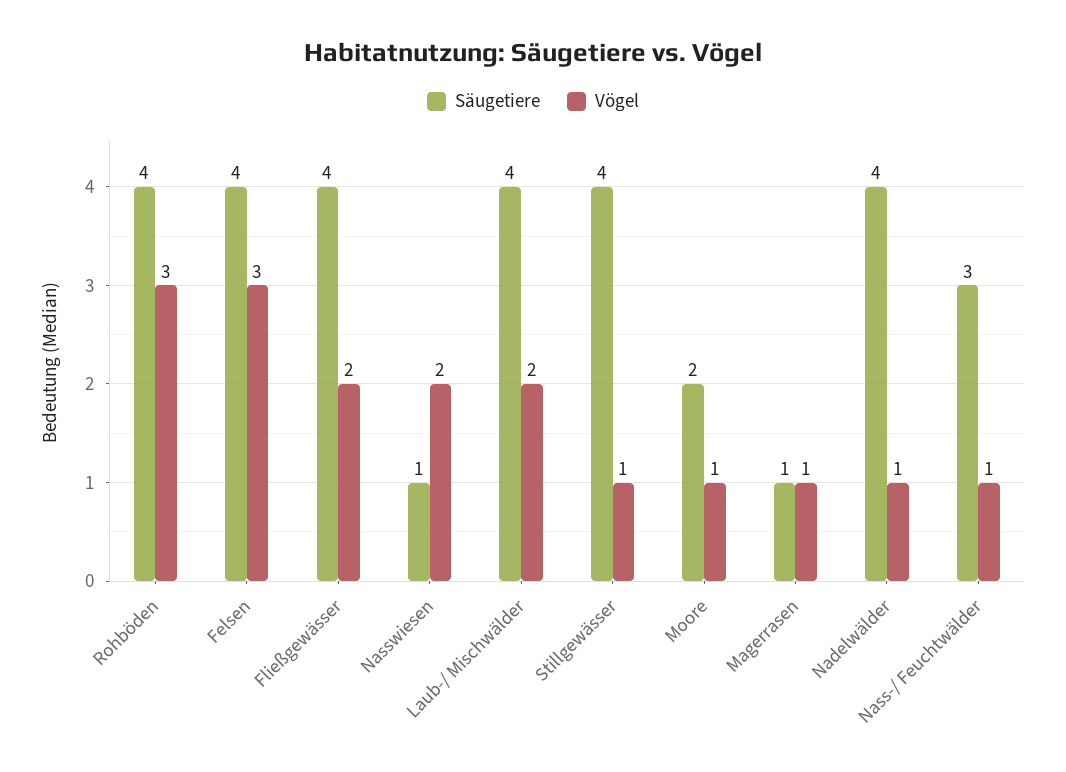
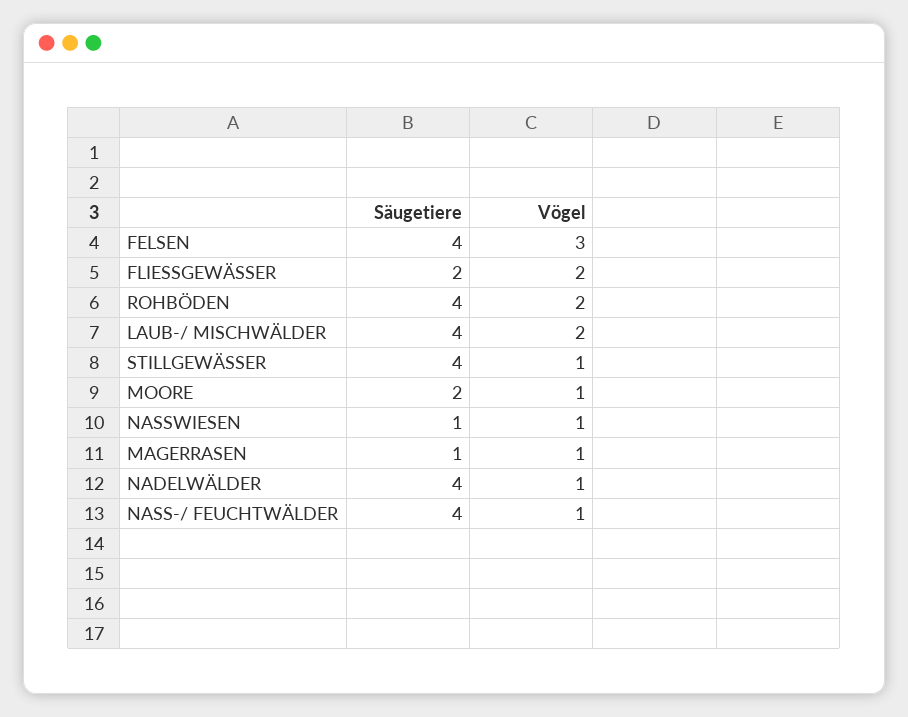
Vögel, Rohböden: 3 -> 2
Säugetiere, Fließgewässer: 4 -> 2
Vögel, Nasswiesen: 2 -> 1
Säugetiere, Nass-/ Feuchtwälder: 3 -> 4

